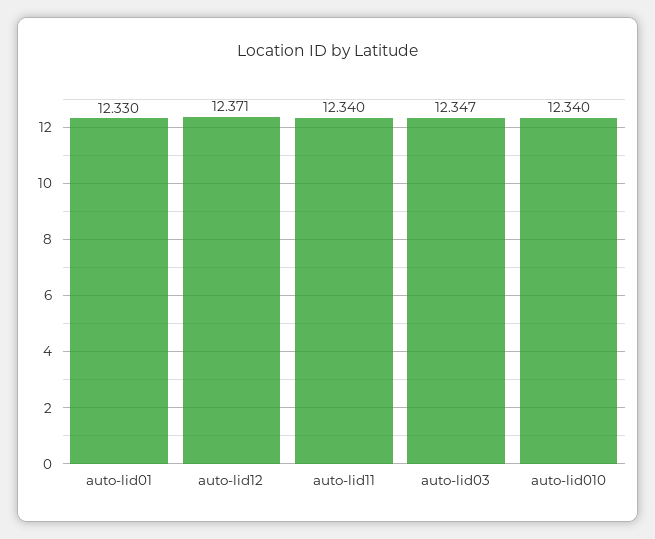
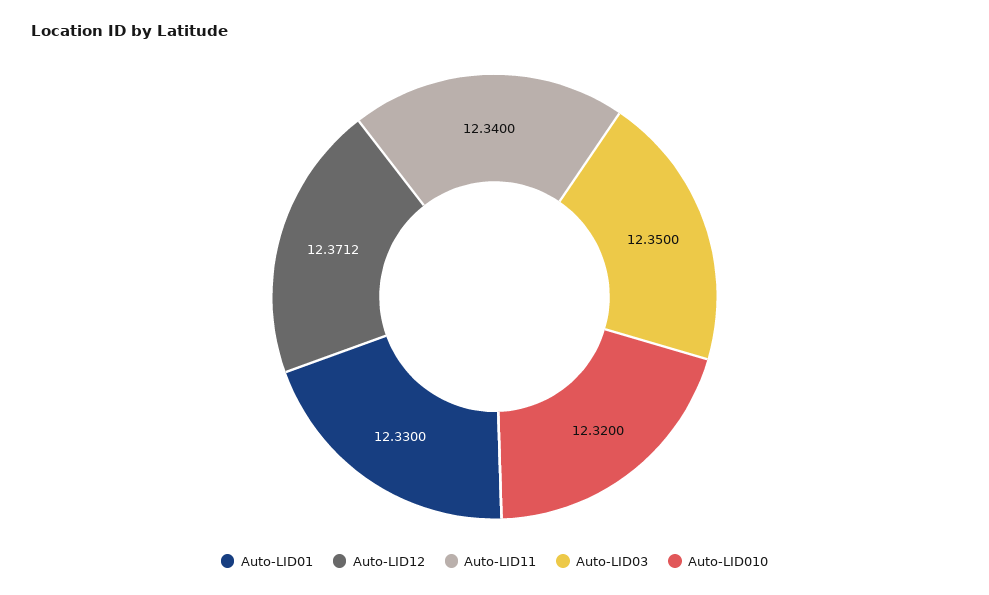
auto-lid03: 12.347 -> 12.35
auto-lid010: 12.34 -> 12.32

